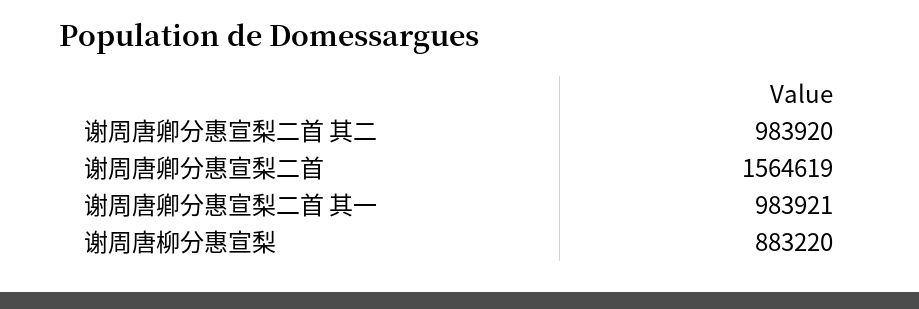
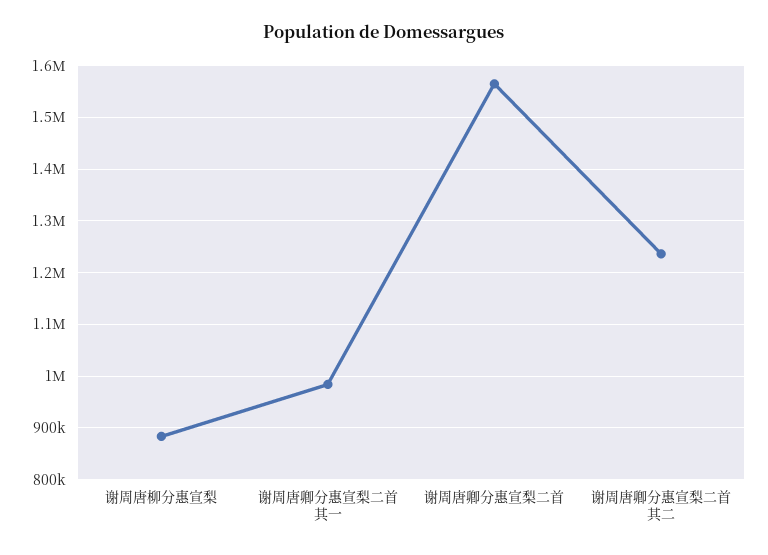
谢周唐卿分惠宣梨二首 其二: 983920 -> 1240000

